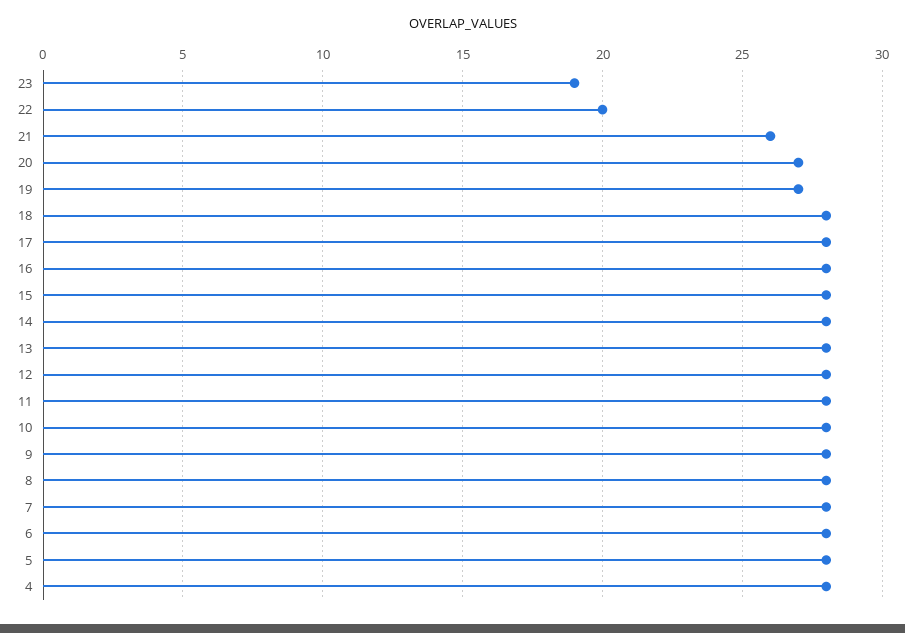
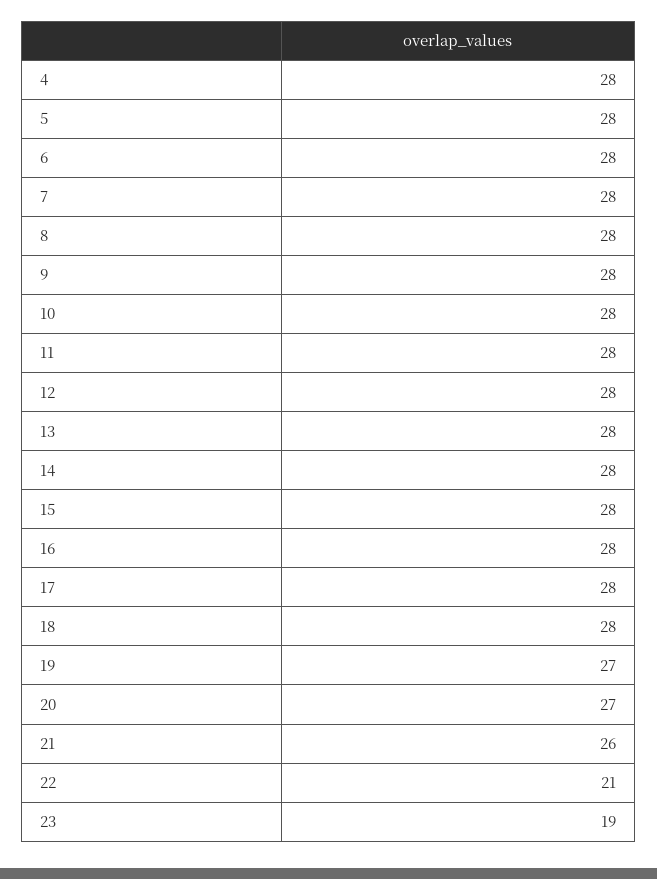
22: 20 -> 21

